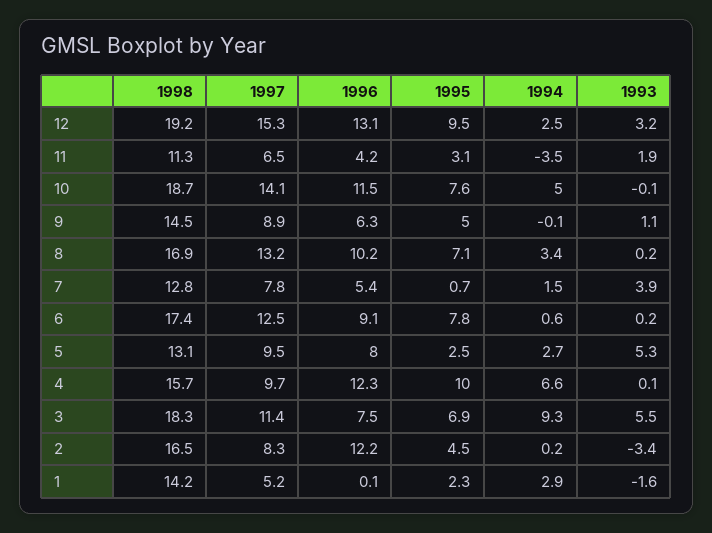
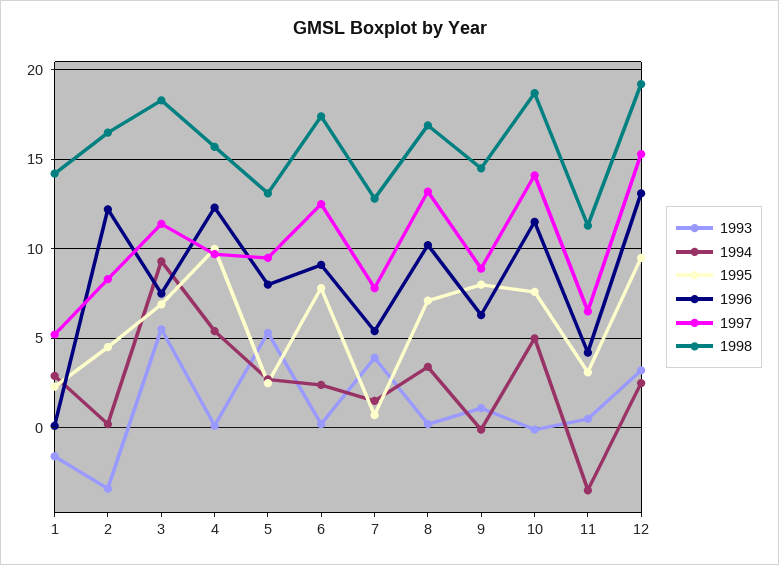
1993, 11: 1.9 -> 0.5
1995, 9: 5 -> 8
1994, 6: 0.6 -> 2.5
1994, 4: 6.6 -> 5.5

